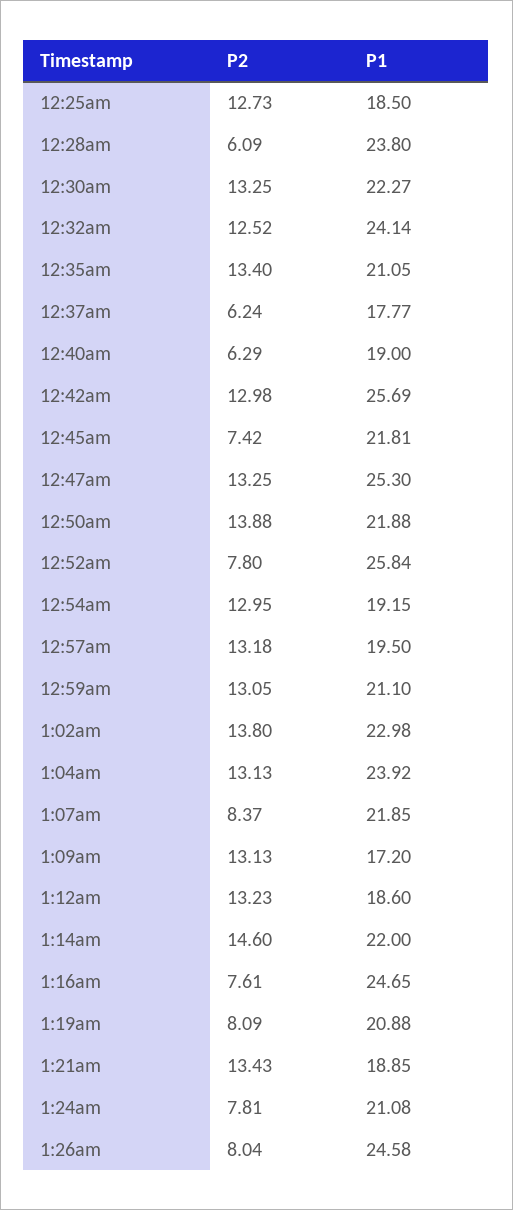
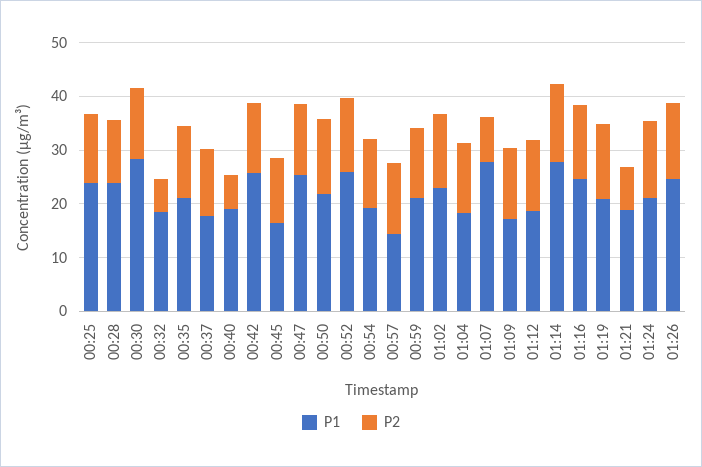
P1, 12:25am: 18.5 -> 24
P2, 12:28am: 6.09 -> 12
P1, 12:30am: 22.27 -> 28
P2, 12:32am: 12.52 -> 6
P1, 12:32am: 24.14 -> 18
P2, 12:37am: 6.24 -> 12
P2, 12:45am: 7.42 -> 12
P1, 12:45am: 21.81 -> 16
P2, 12:52am: 7.8 -> 14
P1, 12:57am: 19.5 -> 14
P1, 1:04am: 23.92 -> 18
P1, 1:07am: 21.85 -> 28
P1, 1:14am: 22 -> 28
P2, 1:16am: 7.61 -> 14
P2, 1:19am: 8.09 -> 14
P2, 1:21am: 13.43 -> 8
P2, 1:24am: 7.81 -> 14
P2, 1:26am: 8.04 -> 14

